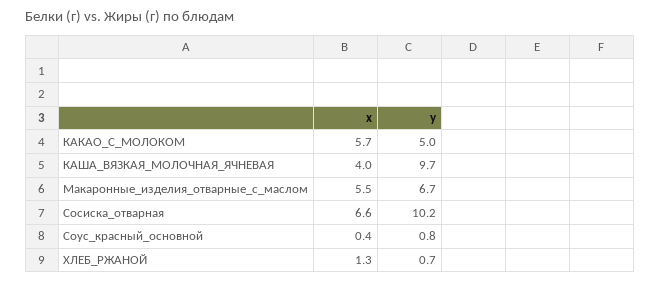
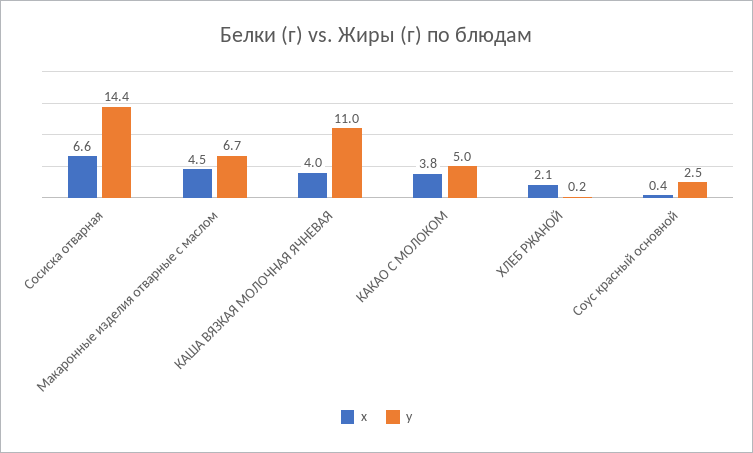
x, КАКАО_С_МОЛОКОМ: 5.7 -> 3.8
y, КАША_ВЯЗКАЯ_МОЛОЧНАЯ_ЯЧНЕВАЯ: 9.7 -> 11
x, Макаронные_изделия_отварные_с_маслом: 5.5 -> 4.5
y, Сосиска_отварная: 10.2 -> 14.4
y, Соус_красный_основной: 0.8 -> 2.5
x, ХЛЕБ_РЖАНОЙ: 1.3 -> 2.1
y, ХЛЕБ_РЖАНОЙ: 0.7 -> 0.2

